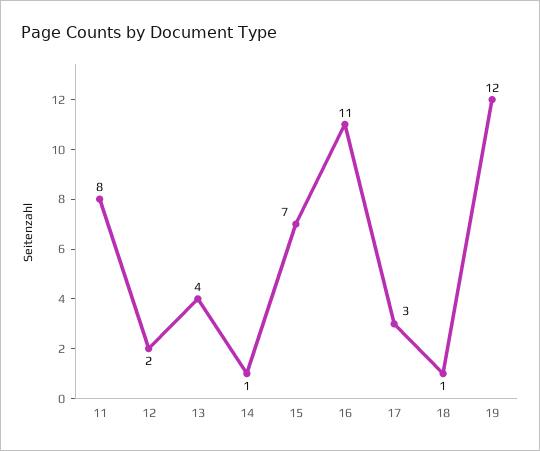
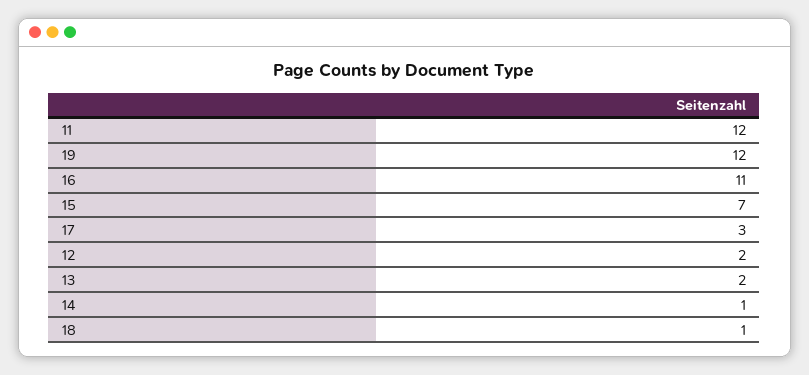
11: 8 -> 12
13: 4 -> 2

